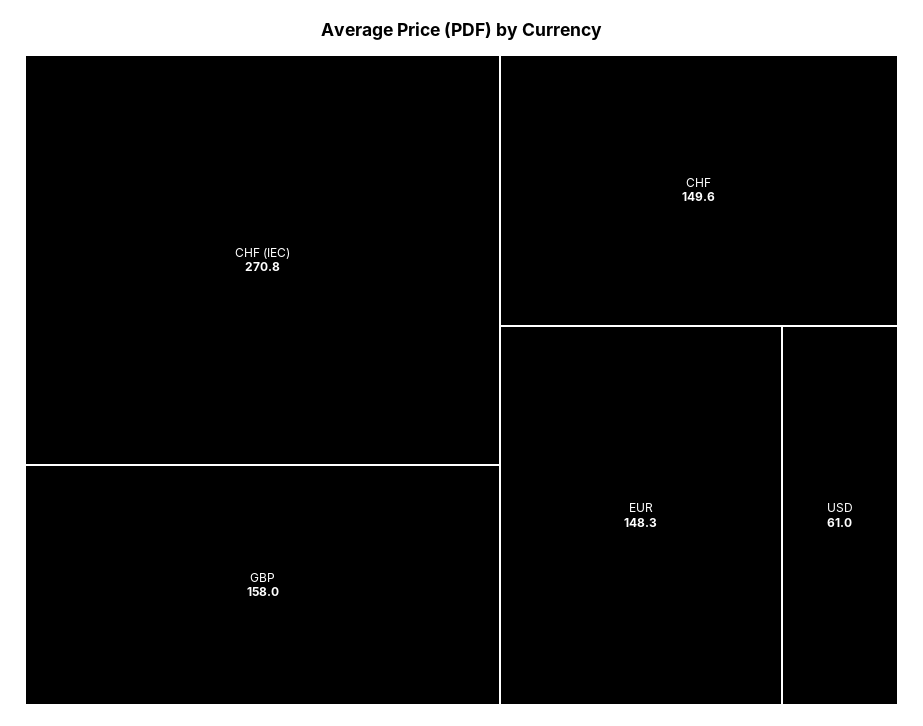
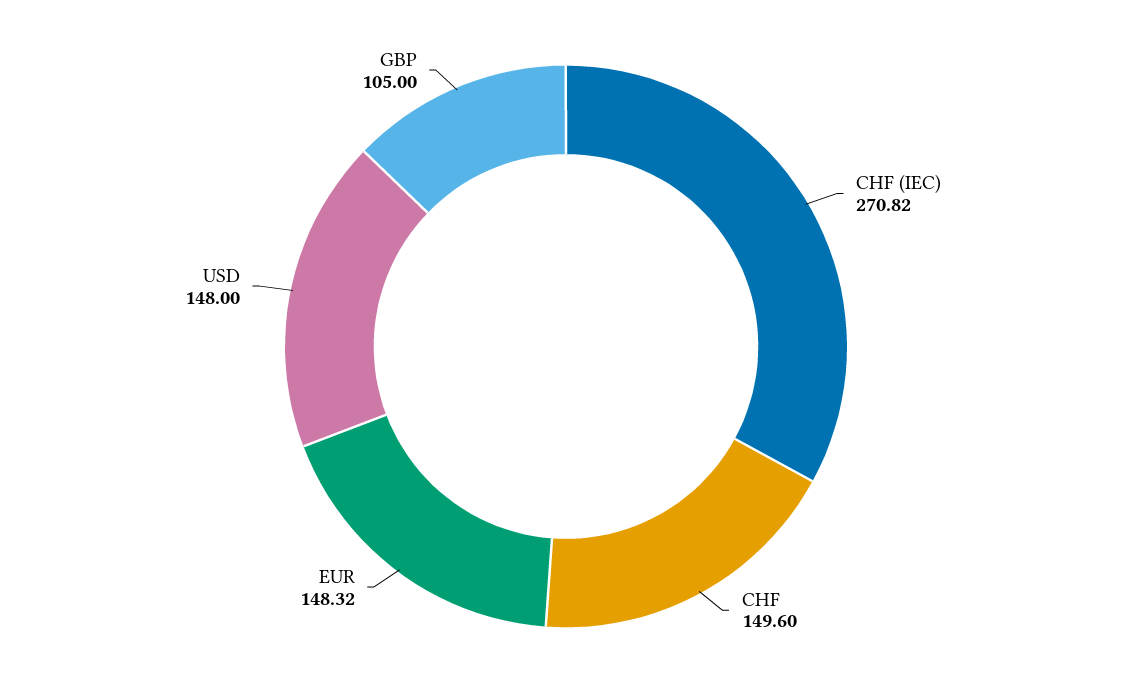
GBP: 158 -> 105
USD: 61 -> 148

